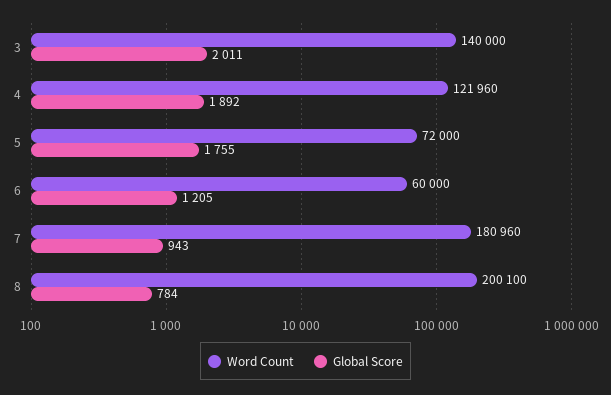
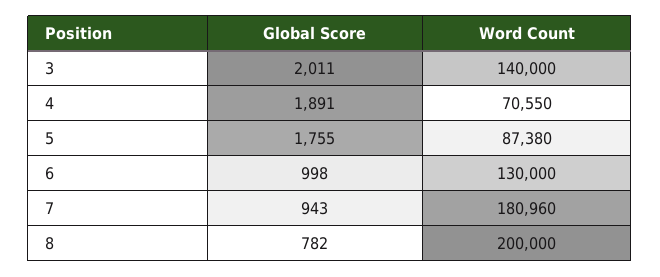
Word Count, 4: 121960 -> 70550
Global Score, 4: 1892 -> 1891
Word Count, 5: 72000 -> 87380
Word Count, 6: 60000 -> 130000
Global Score, 6: 1205 -> 998
Word Count, 8: 200100 -> 200000
Global Score, 8: 784 -> 782

